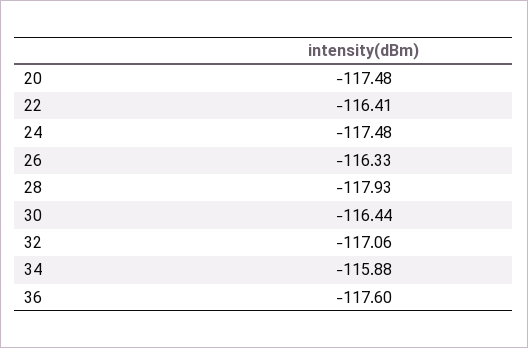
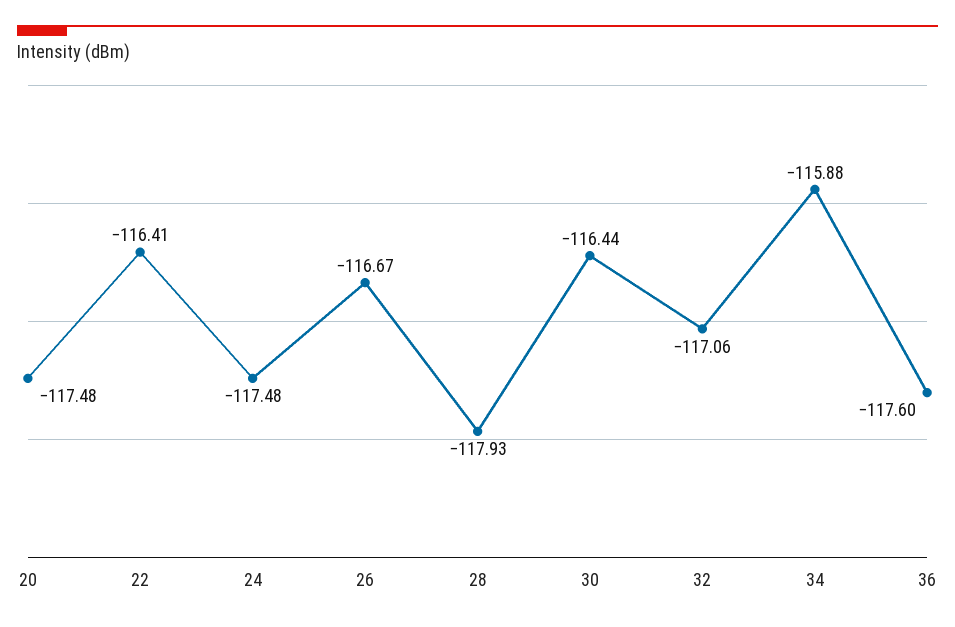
26: -116.33 -> -116.67

